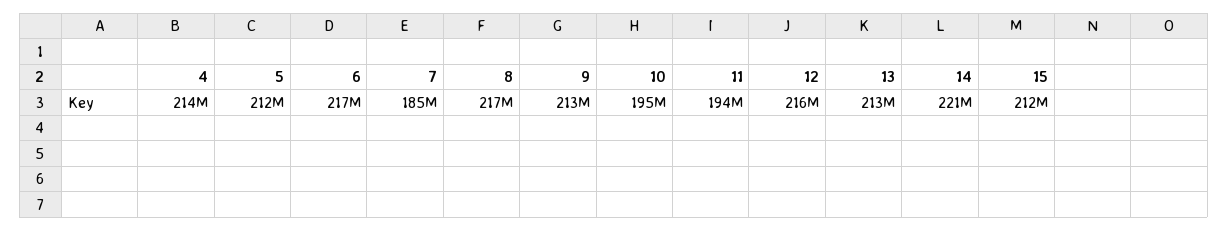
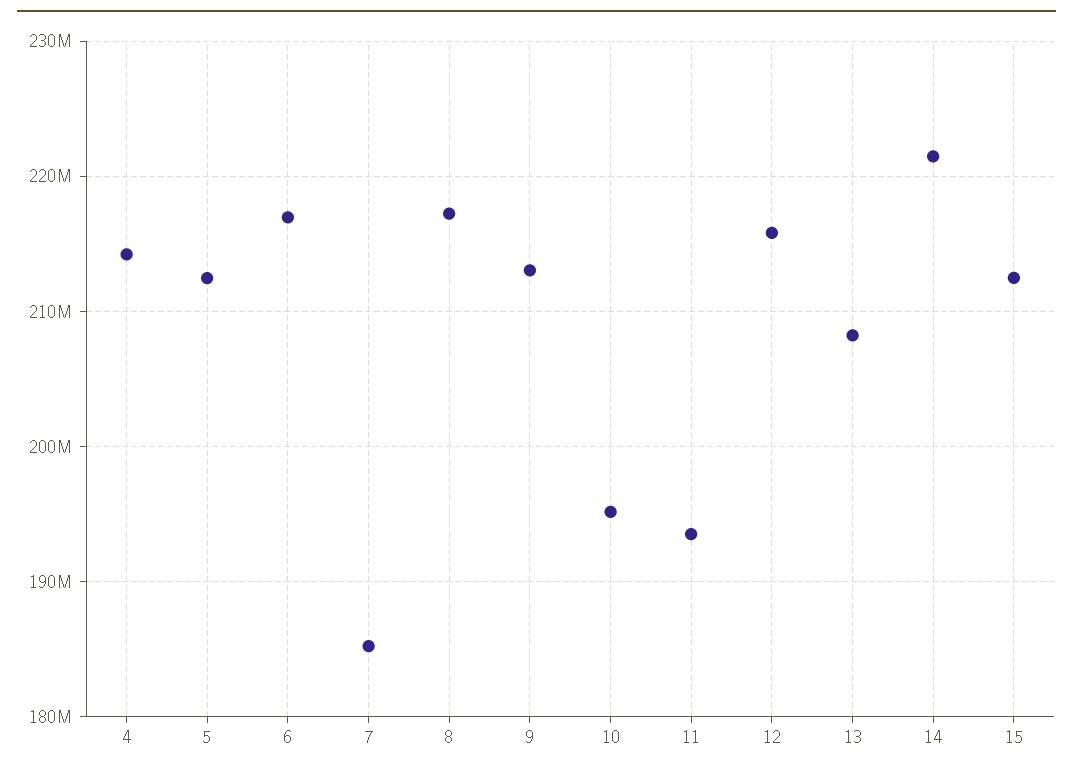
13: 213000000 -> 208000000

